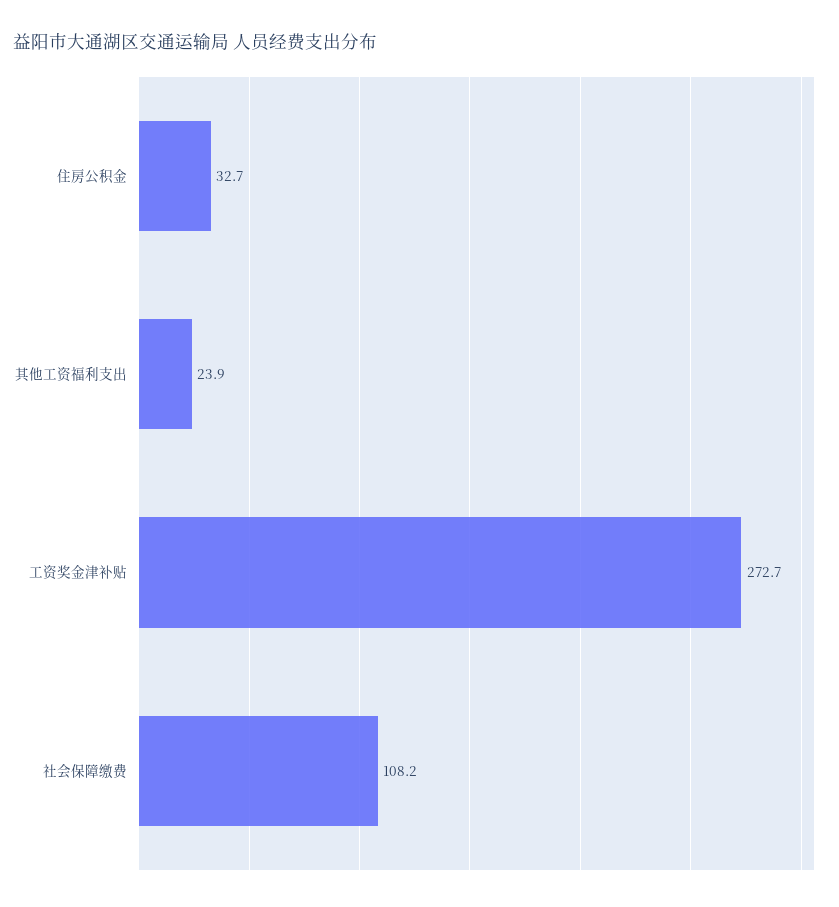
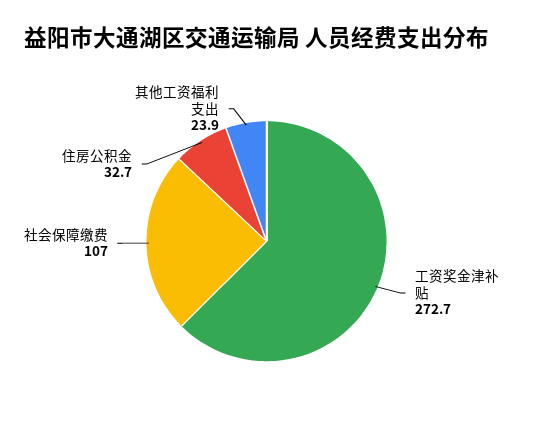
社会保障缴费: 108.2 -> 107

